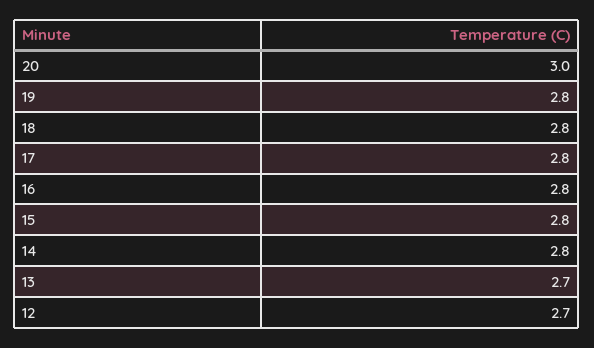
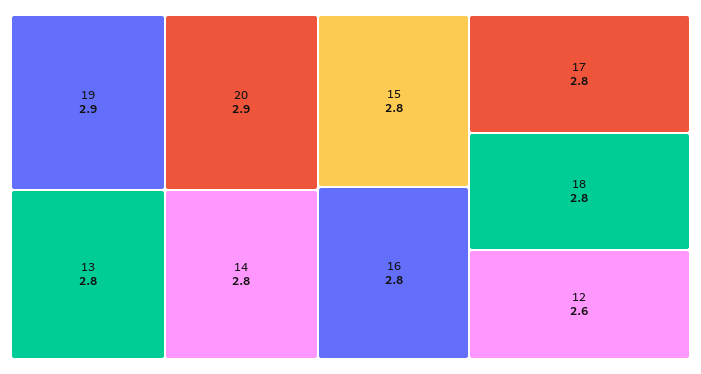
20: 3 -> 2.9
19: 2.8 -> 2.9
13: 2.7 -> 2.8
12: 2.7 -> 2.6

